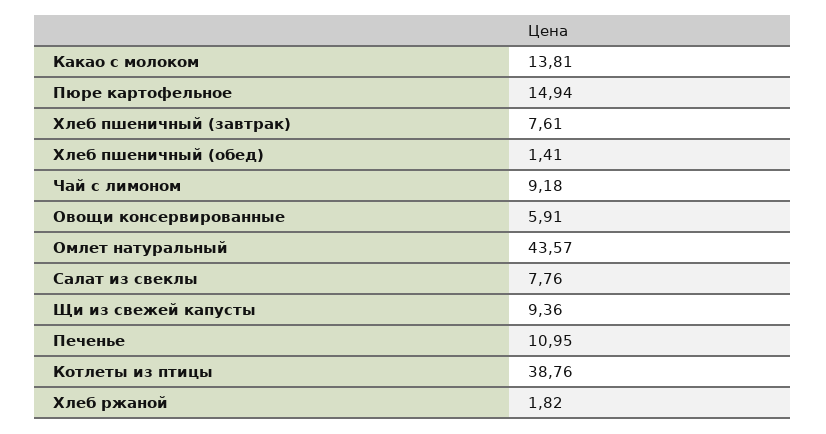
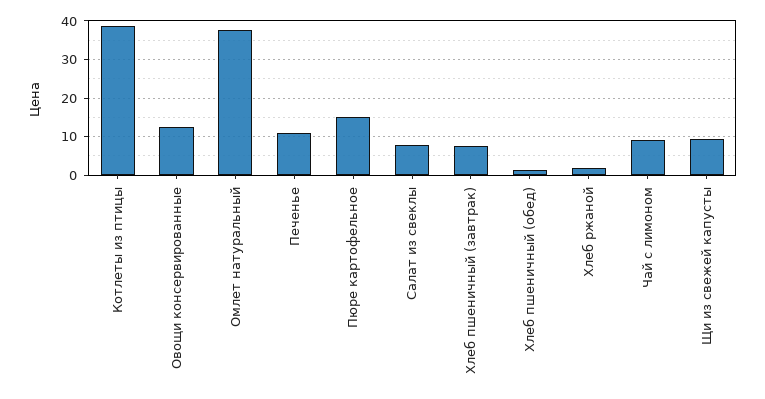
Какао с молоком: 13.81 -> none
Овощи консервированные: 5.91 -> 12
Омлет натуральный: 43.57 -> 38

